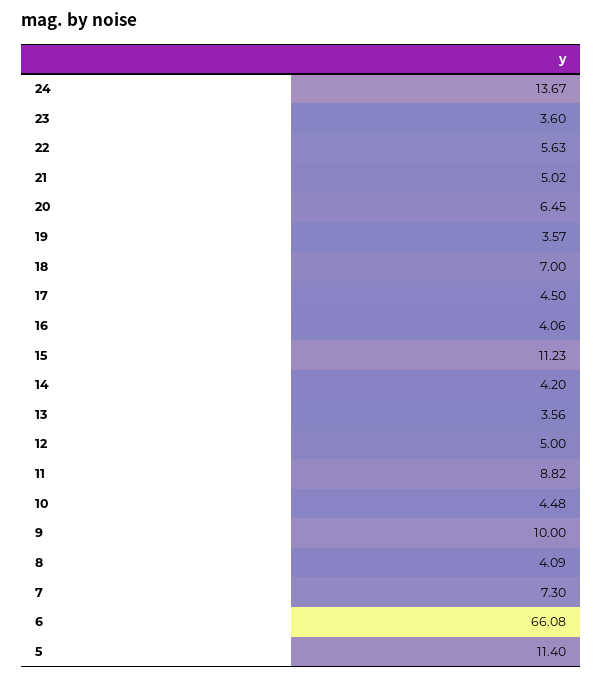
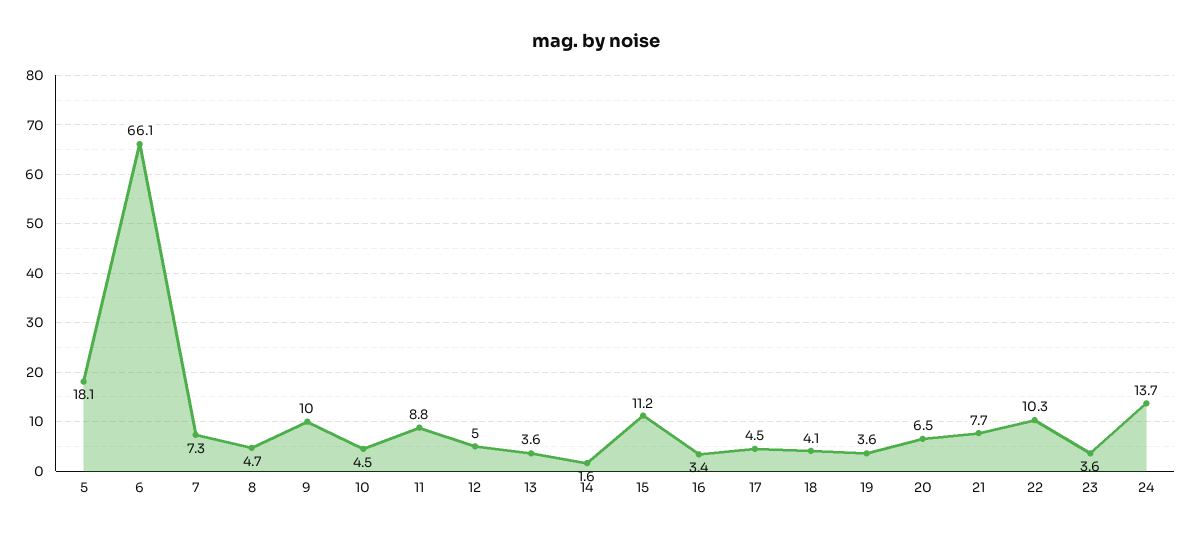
22: 5.63 -> 10.3
21: 5.02 -> 7.7
18: 7 -> 4.1
16: 4.06 -> 3.4
14: 4.2 -> 1.6
8: 4.09 -> 4.7
5: 11.4 -> 18.1

